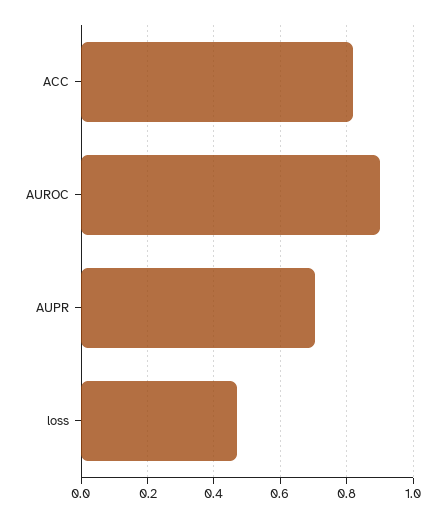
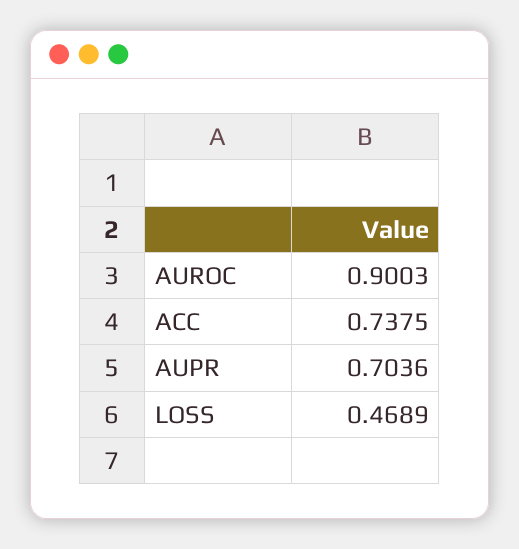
ACC: 0.82 -> 0.7375

